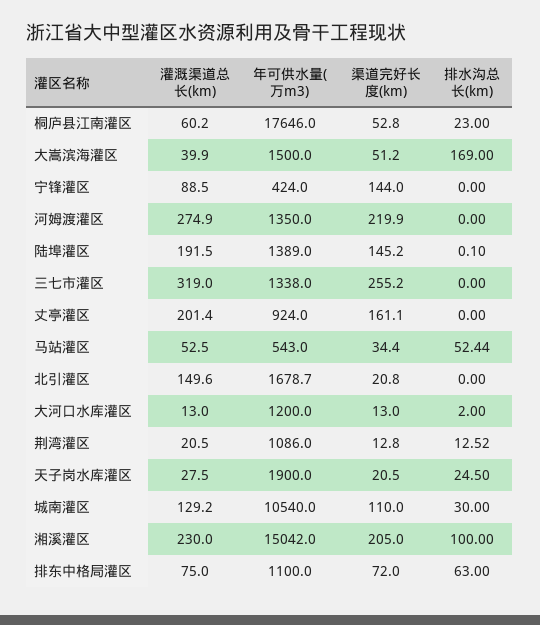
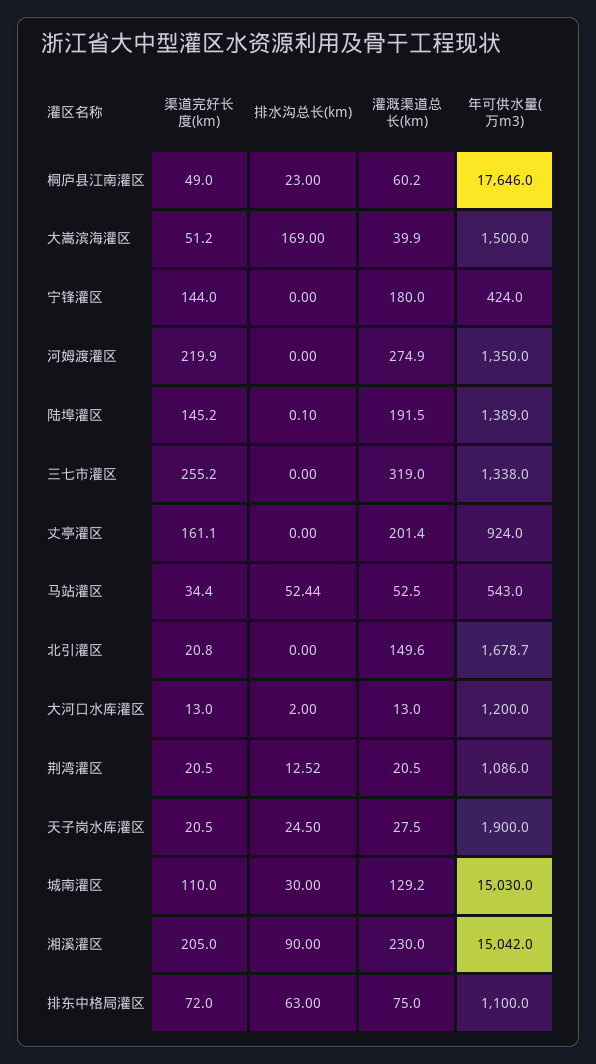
渠道完好长度(km), 桐庐县江南灌区: 52.8 -> 49
灌溉渠道总长(km), 宁锋灌区: 88.5 -> 180
渠道完好长度(km), 荆湾灌区: 12.8 -> 20.5
年可供水量(万m3), 城南灌区: 10540 -> 15030
排水沟总长(km), 湘溪灌区: 100 -> 90

